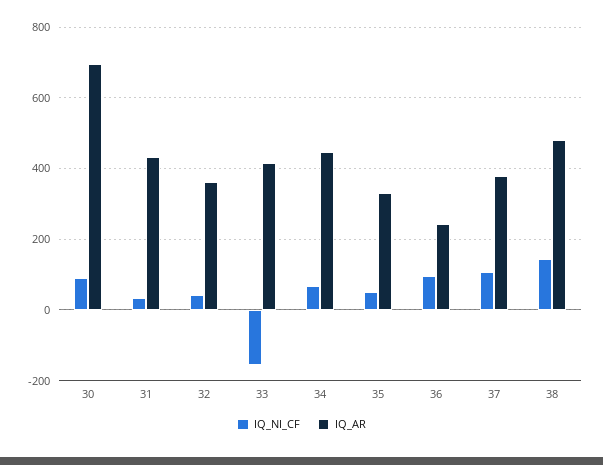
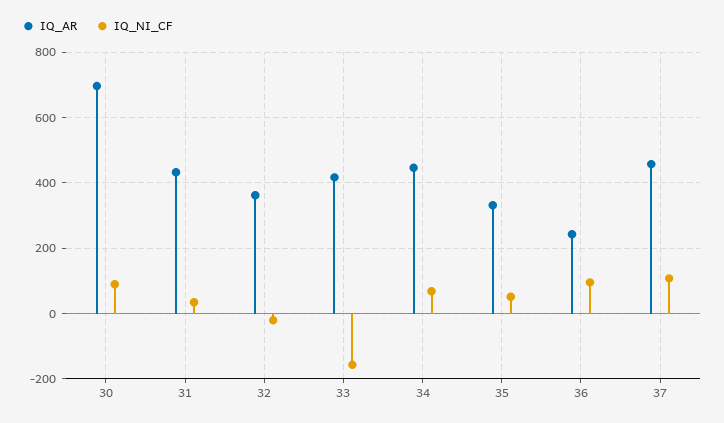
IQ_NI_CF, 32: 40 -> -20
IQ_AR, 37: 380 -> 460
IQ_NI_CF, 38: 140 -> none
IQ_AR, 38: 480 -> none

